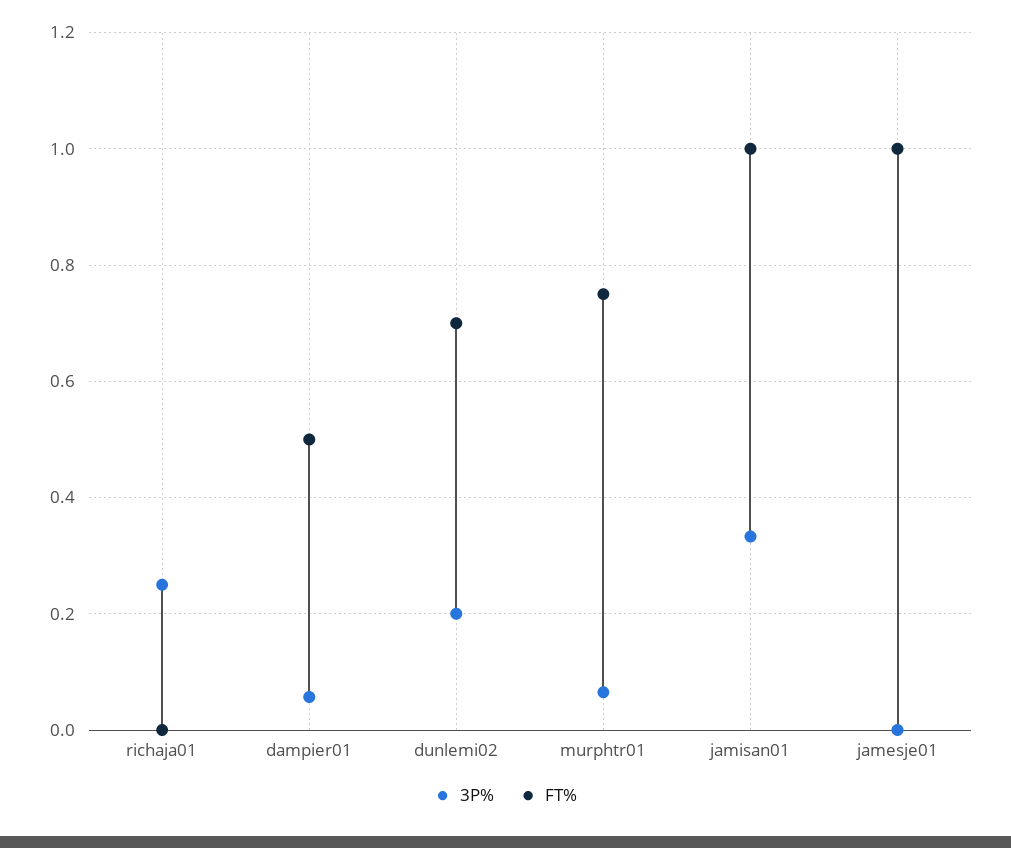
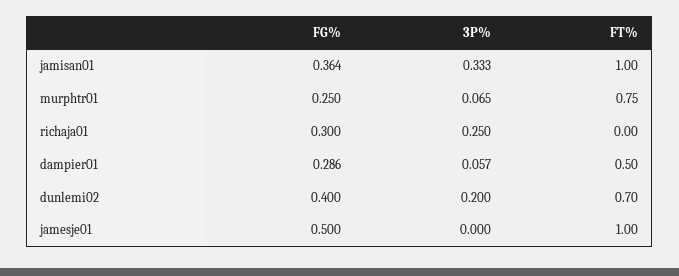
FG%, jamisan01: none -> 0.364
FG%, murphtr01: none -> 0.25
FG%, richaja01: none -> 0.3
FG%, dampier01: none -> 0.286
FG%, dunlemi02: none -> 0.4
FG%, jamesje01: none -> 0.5

